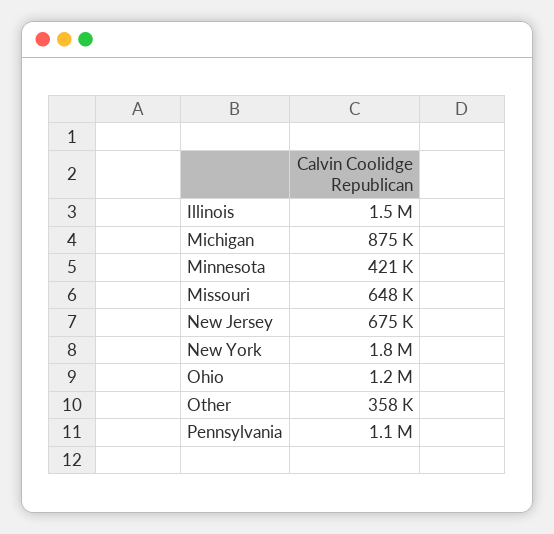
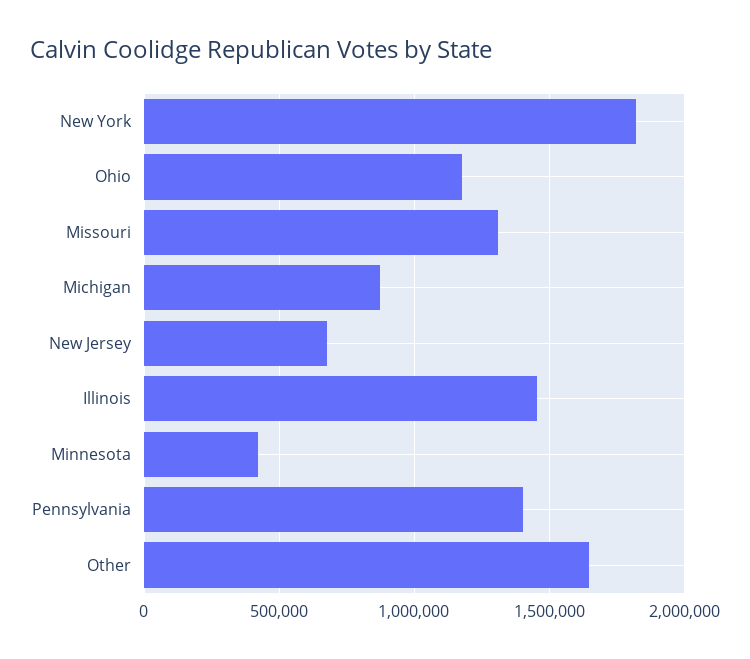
Missouri: 648000 -> 1300000
Other: 358000 -> 1650000
Pennsylvania: 1100000 -> 1400000

